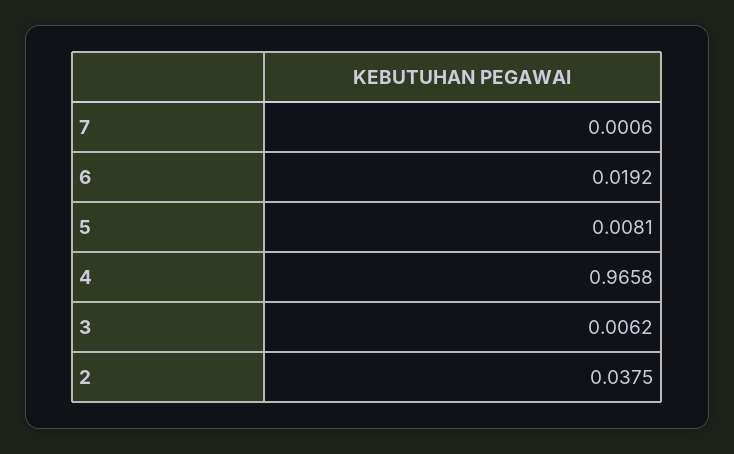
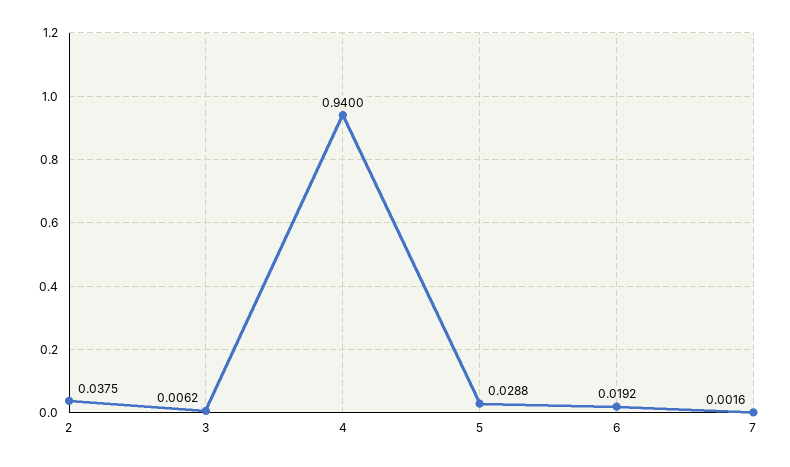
7: 0.0006 -> 0.0016
5: 0.0081 -> 0.0288
4: 0.9658 -> 0.94

